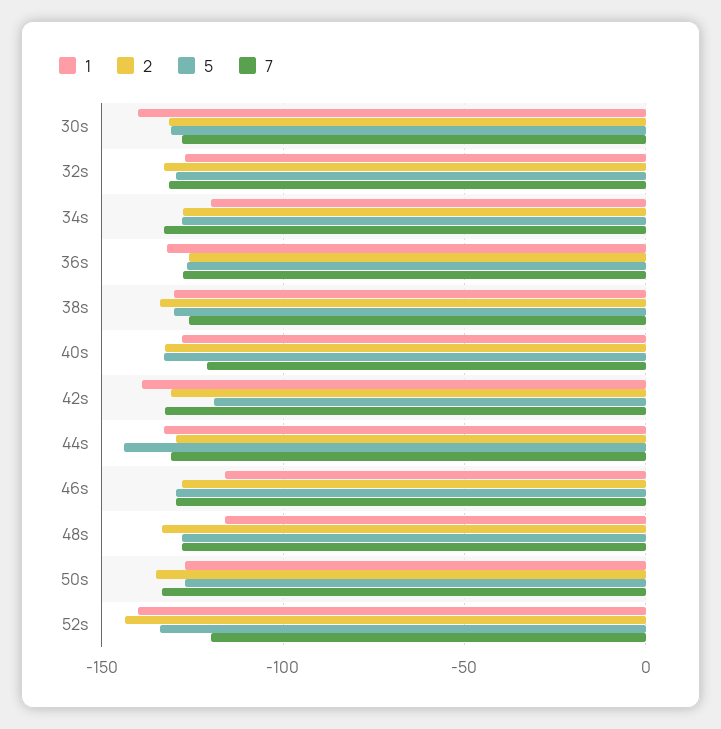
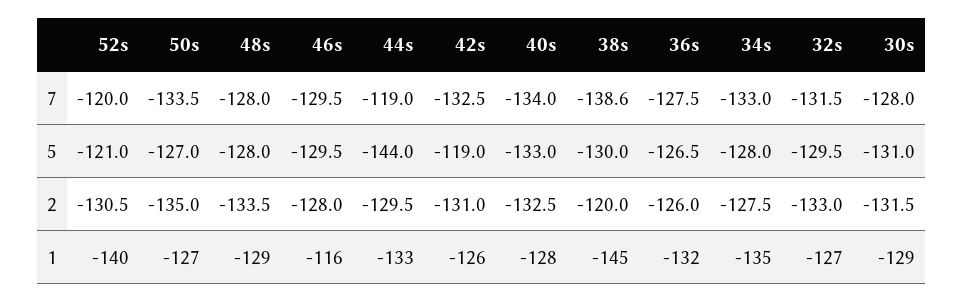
1, 30s: -140 -> -129
1, 34s: -120 -> -135
1, 38s: -130 -> -145
2, 38s: -135 -> -120
7, 38s: -125 -> -138.6
7, 40s: -120 -> -134
1, 42s: -140 -> -126
7, 44s: -130 -> -119
1, 48s: -115 -> -129
2, 52s: -145 -> -130.5
5, 52s: -135 -> -121

